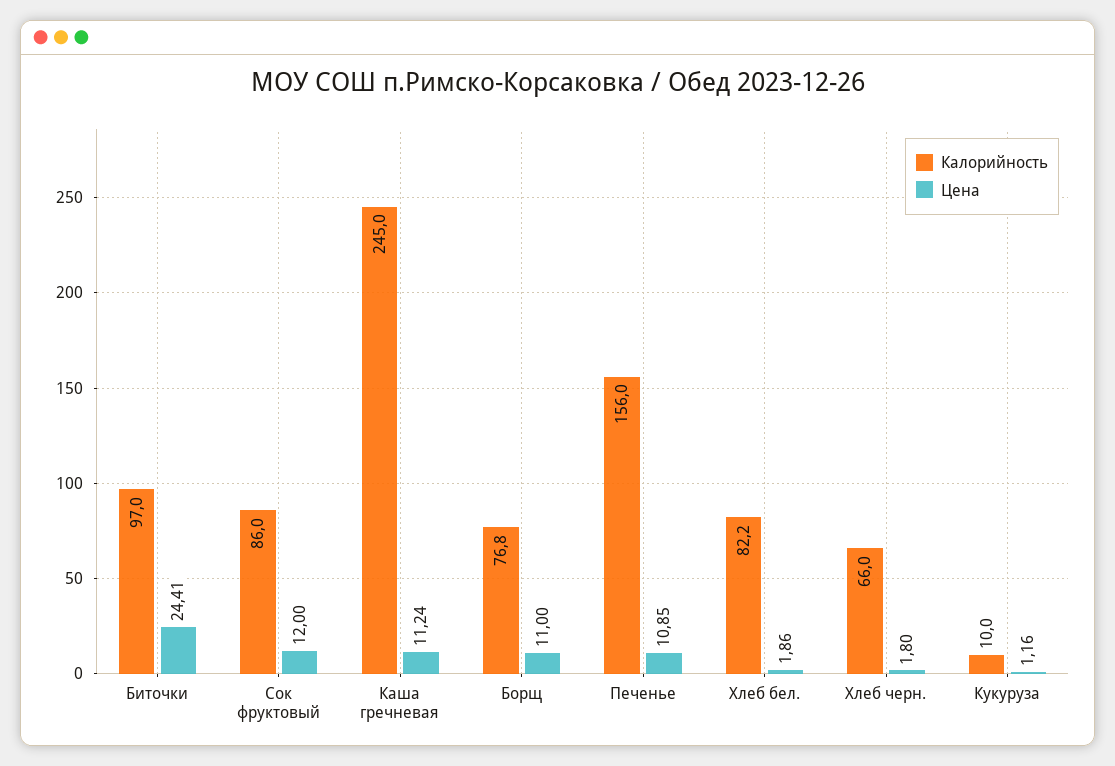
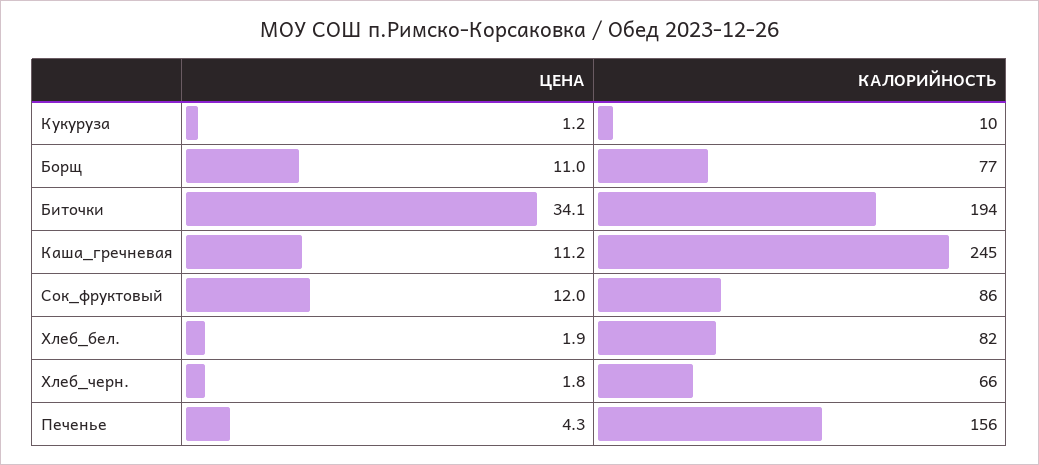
Калорийность, Биточки: 97 -> 194
Цена, Биточки: 24.41 -> 34.1
Цена, Печенье: 10.85 -> 4.3

